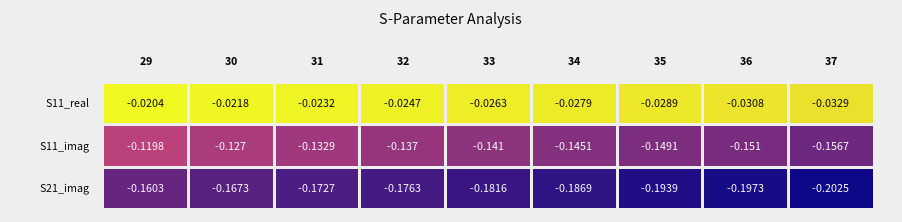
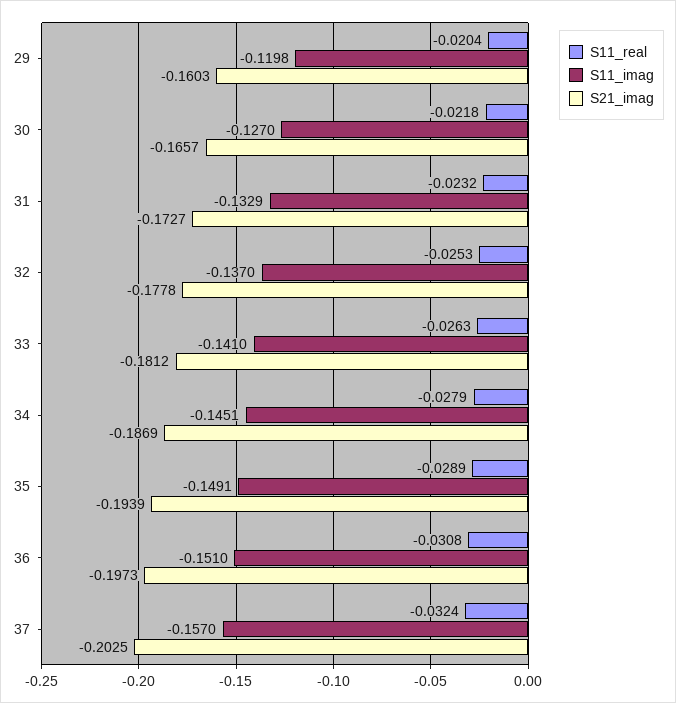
S11_real, 32: -0.0247 -> -0.0253
S11_real, 37: -0.0329 -> -0.0324
S11_imag, 37: -0.1567 -> -0.157
S21_imag, 30: -0.1673 -> -0.1657
S21_imag, 32: -0.1763 -> -0.1778
S21_imag, 33: -0.1816 -> -0.1812

